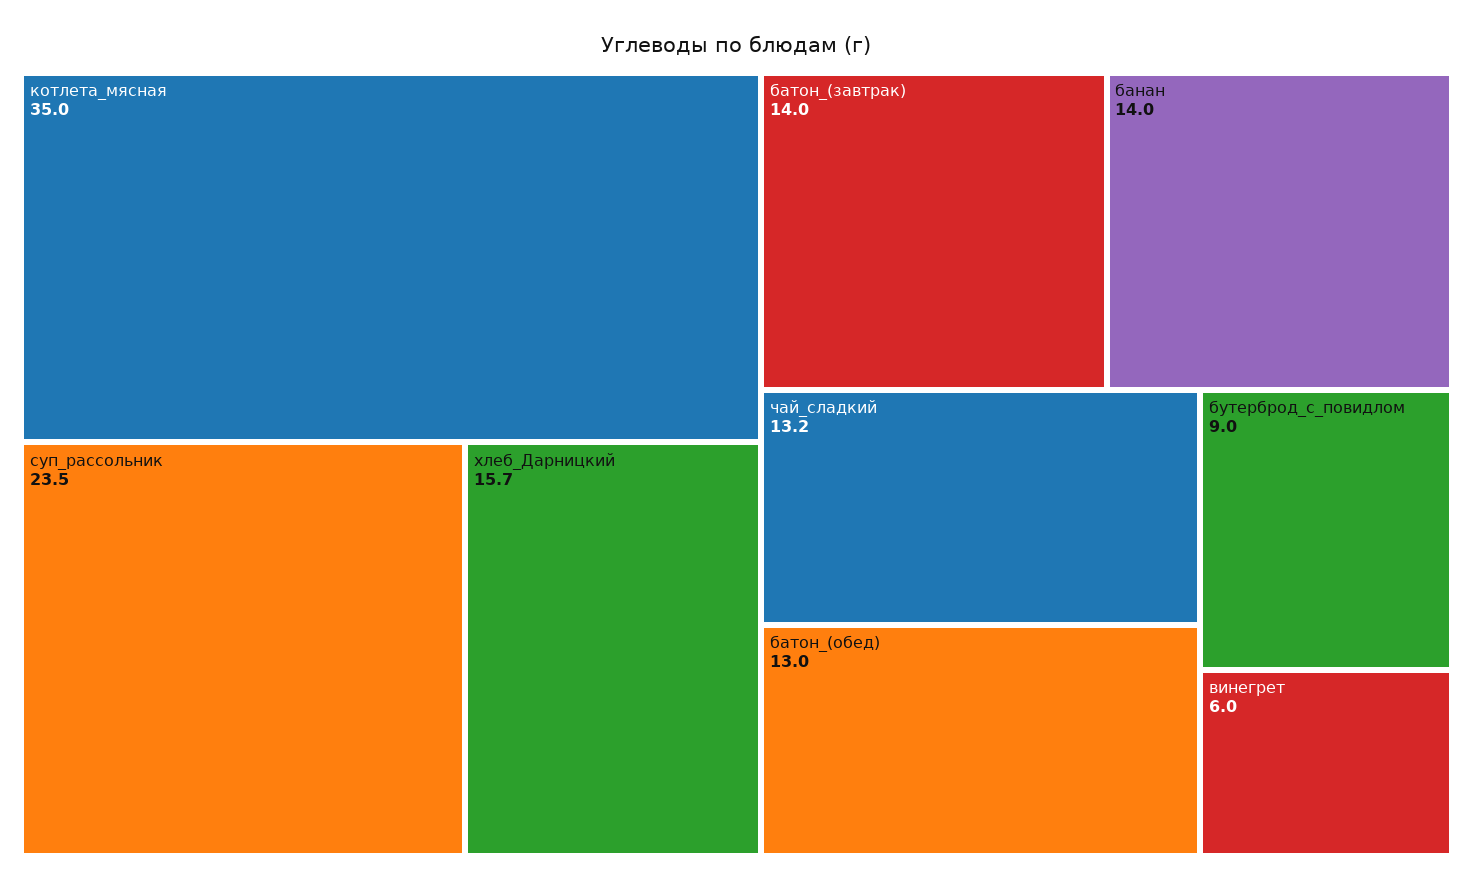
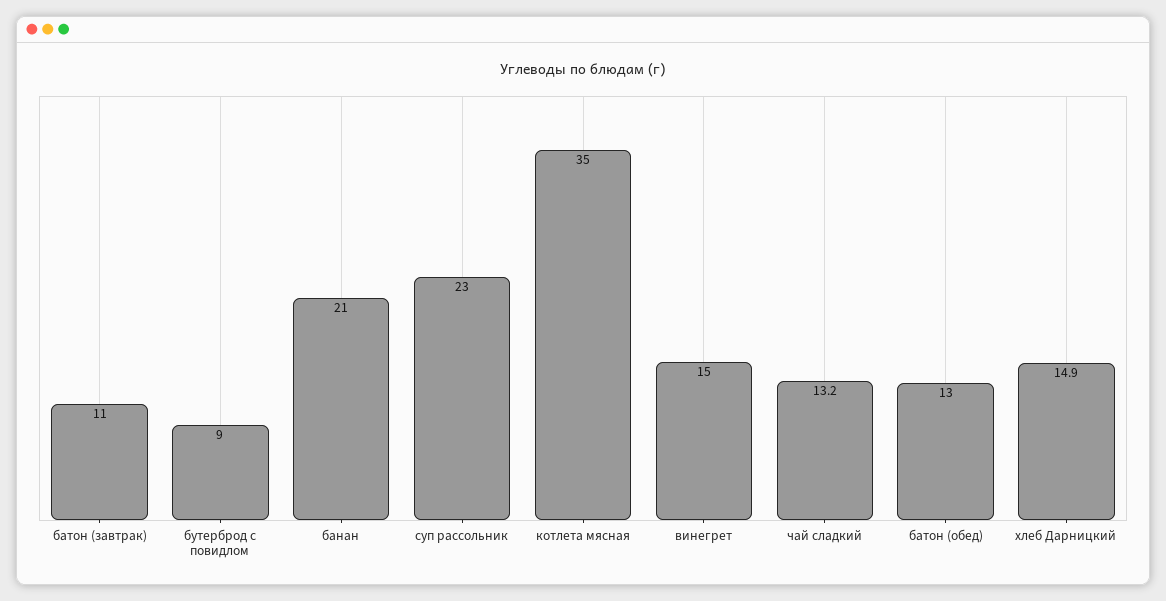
суп_рассольник: 23.5 -> 23
хлеб_Дарницкий: 15.7 -> 14.9
батон_(завтрак): 14 -> 11
банан: 14 -> 21
винегрет: 6 -> 15

